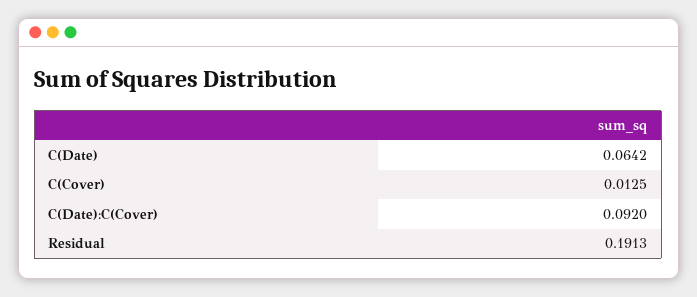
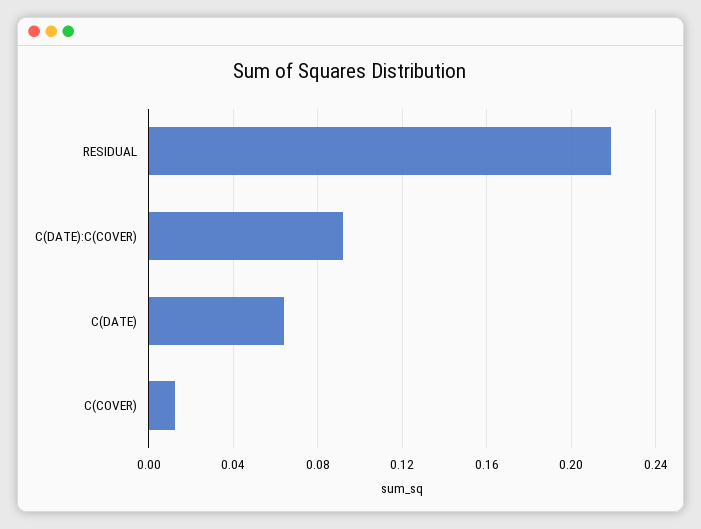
Residual: 0.1913 -> 0.22

